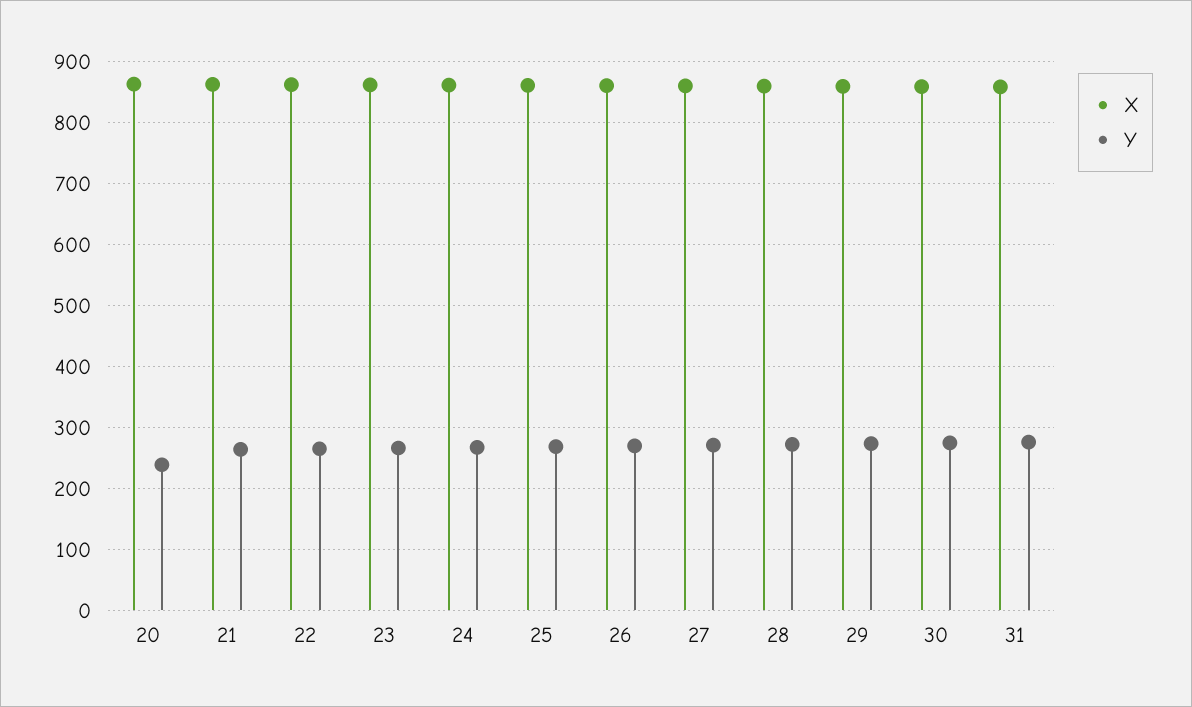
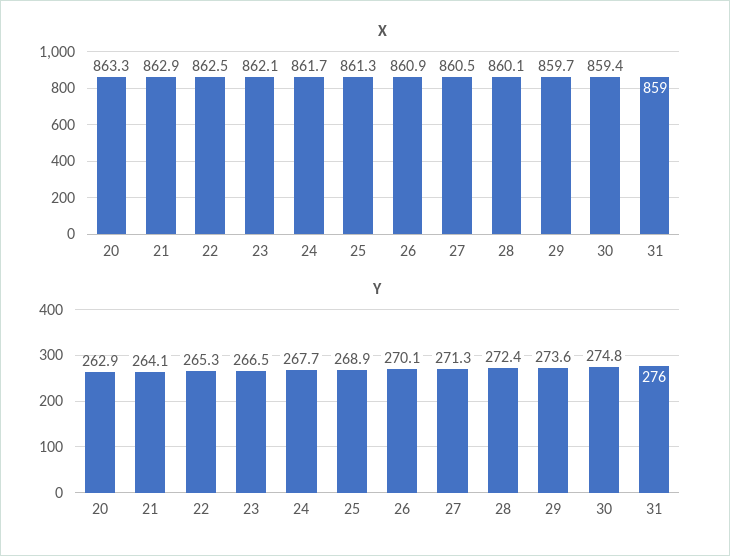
Y, 20: 240 -> 262.9

